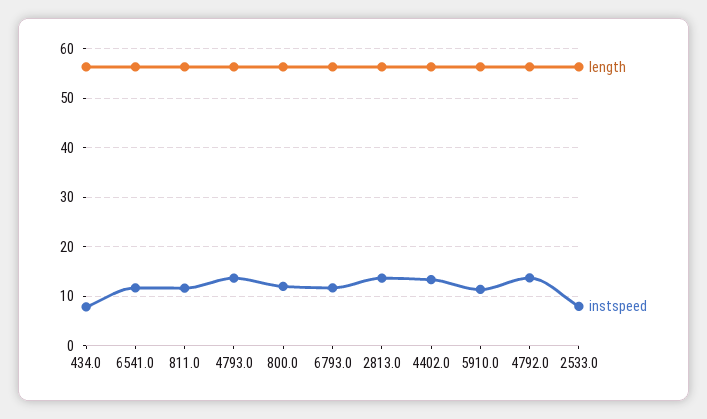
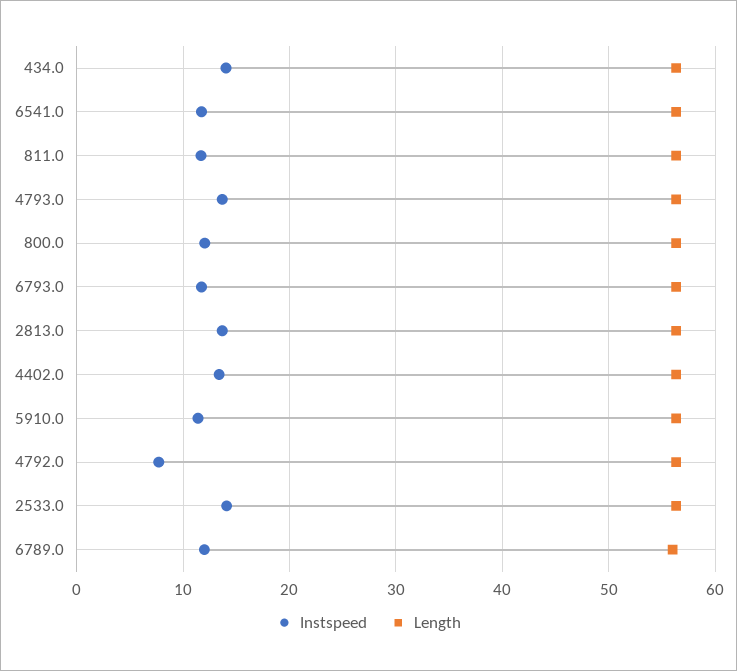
instspeed, 434.0: 8 -> 14
instspeed, 4792.0: 14 -> 8
instspeed, 2533.0: 8 -> 14
instspeed, 6789.0: none -> 12
length, 6789.0: none -> 56

